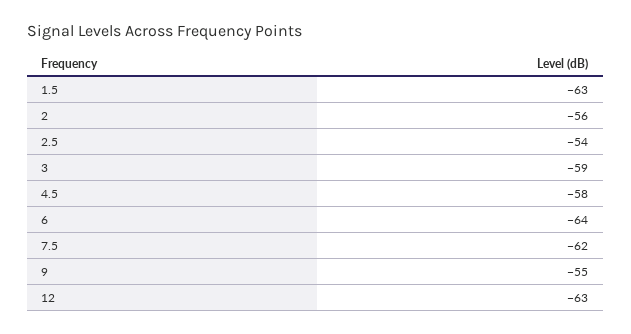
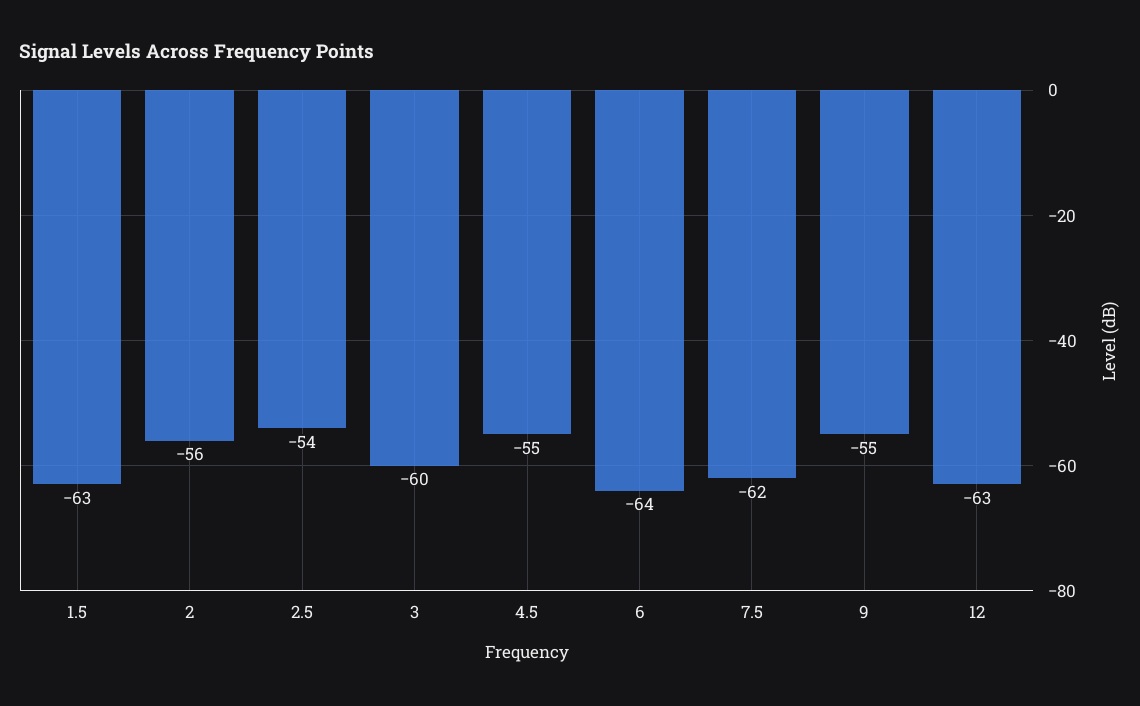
3: -59 -> -60
4.5: -58 -> -55

